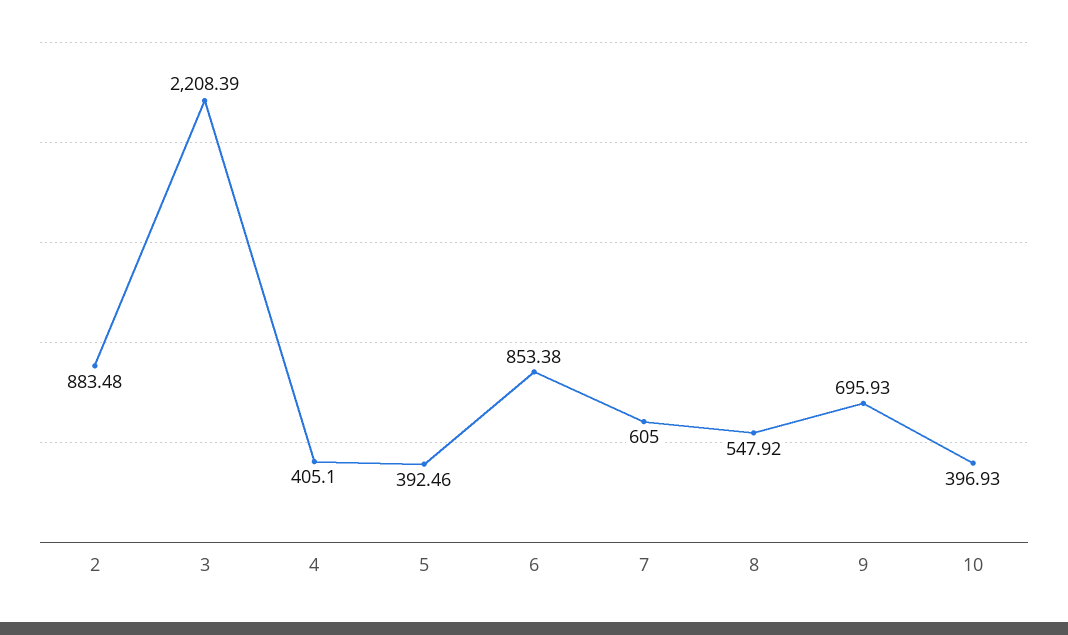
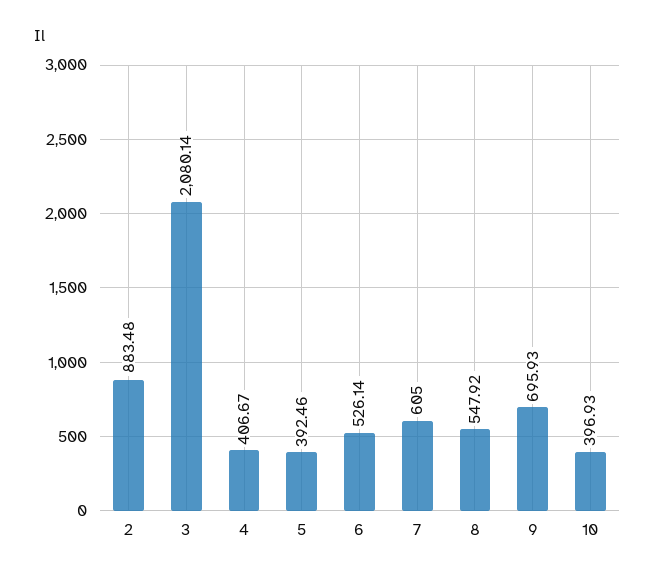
3: 2208.39 -> 2080.14
4: 405.1 -> 406.67
6: 853.38 -> 526.14

